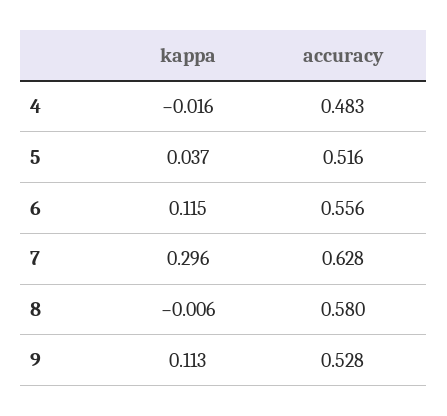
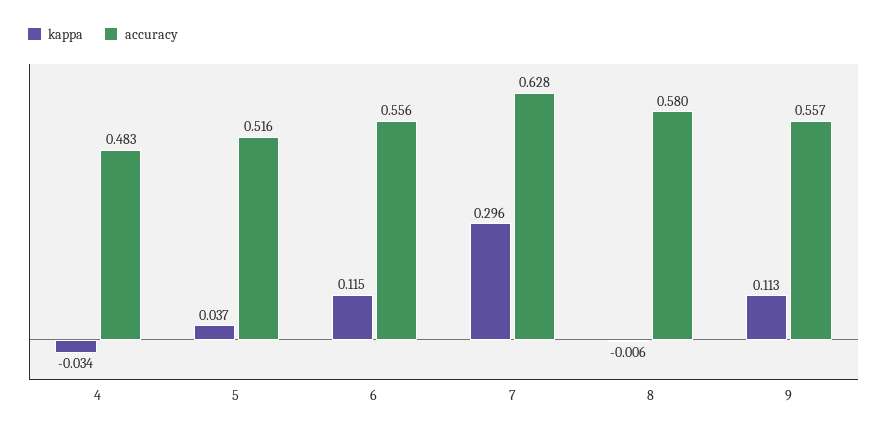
kappa, 4: -0.016 -> -0.034
accuracy, 9: 0.528 -> 0.557

